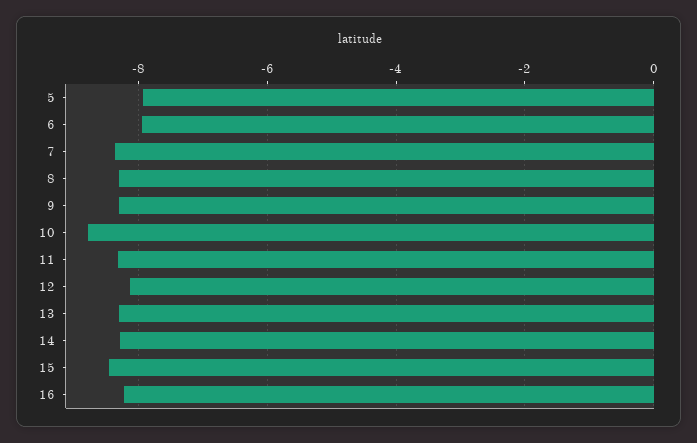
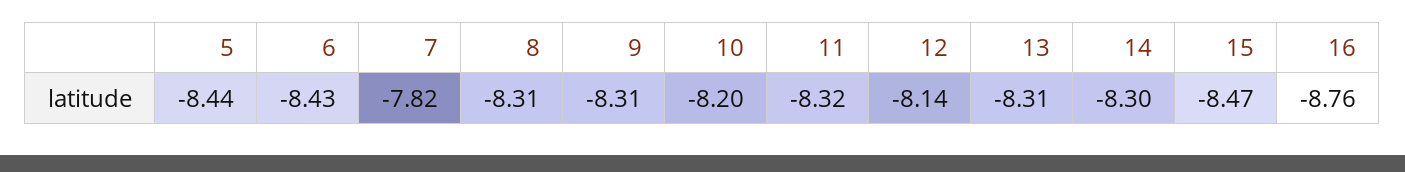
5: -8 -> -8.44
6: -8 -> -8.43
7: -8.4 -> -7.82
10: -8.8 -> -8.2
16: -8.2 -> -8.76

